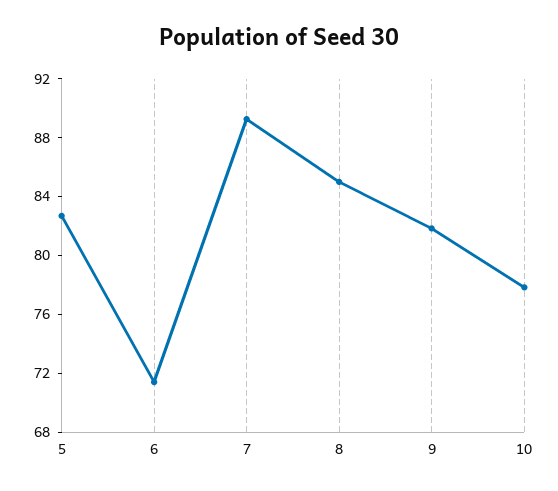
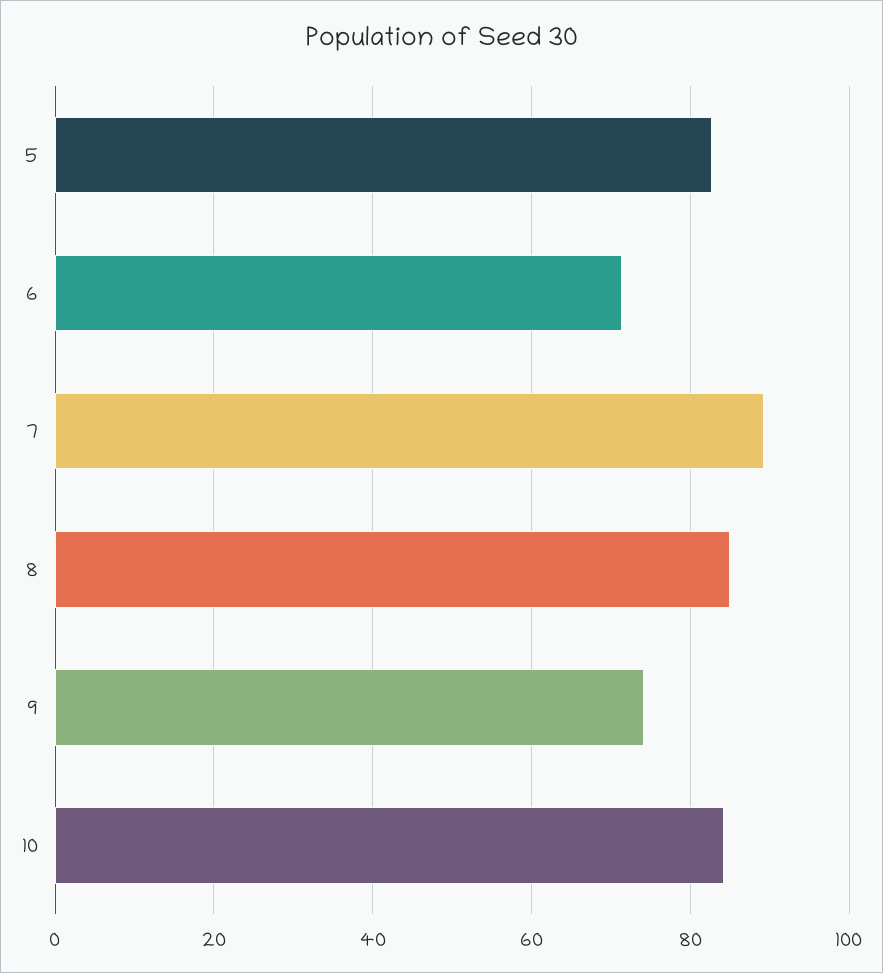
9: 82 -> 74
10: 78 -> 84

